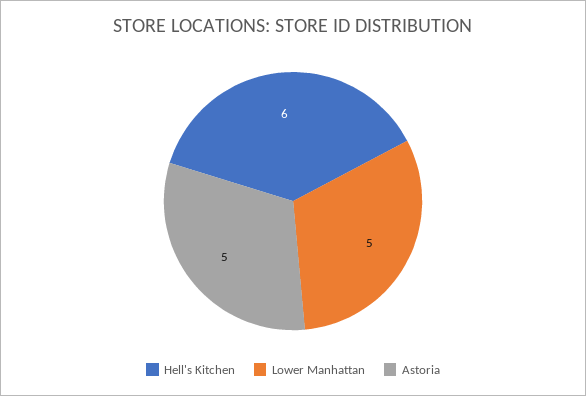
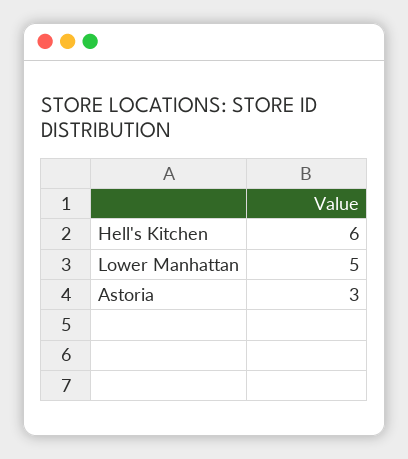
Astoria: 5 -> 3

